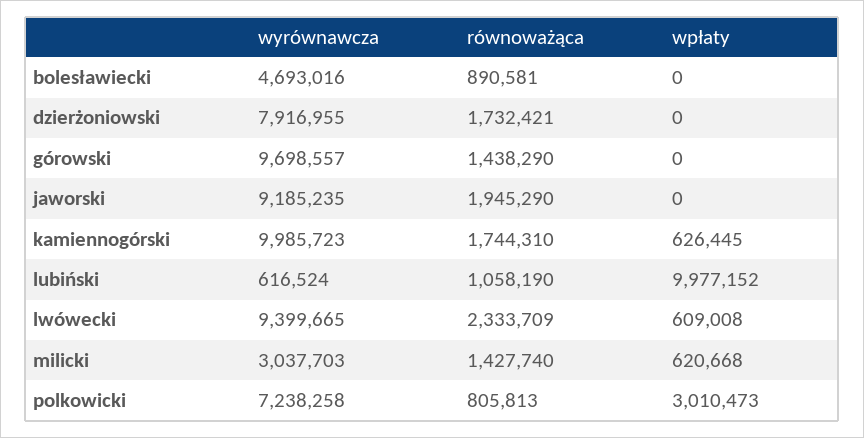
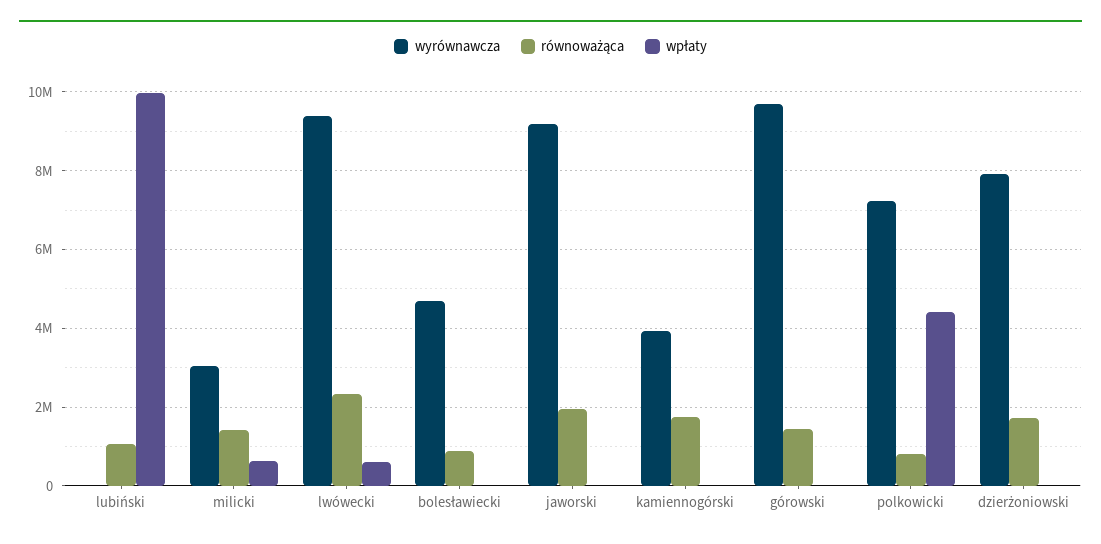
wyrównawcza, kamiennogórski: 9985723 -> 4000000
wpłaty, kamiennogórski: 626445 -> 0
wyrównawcza, lubiński: 616524 -> 0
wpłaty, polkowicki: 3010473 -> 4400000

